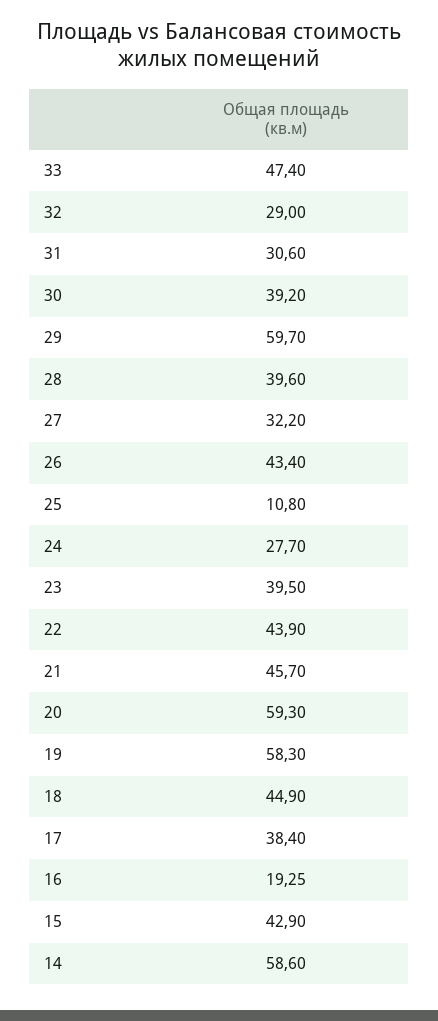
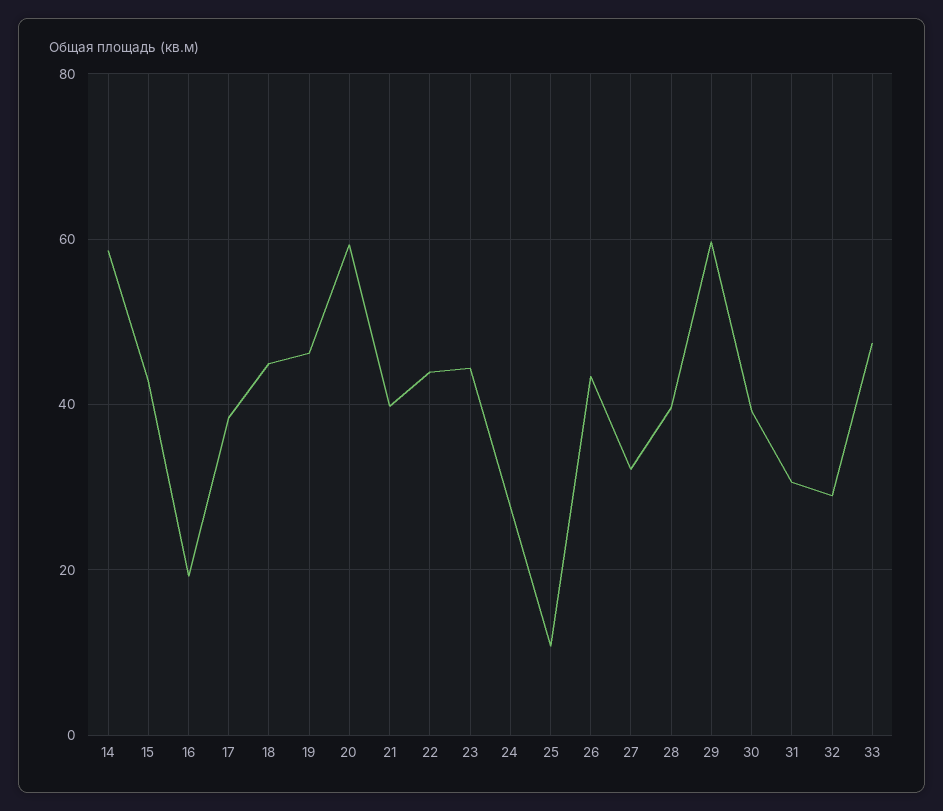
23: 39.5 -> 44
21: 45.7 -> 40
19: 58.3 -> 46

